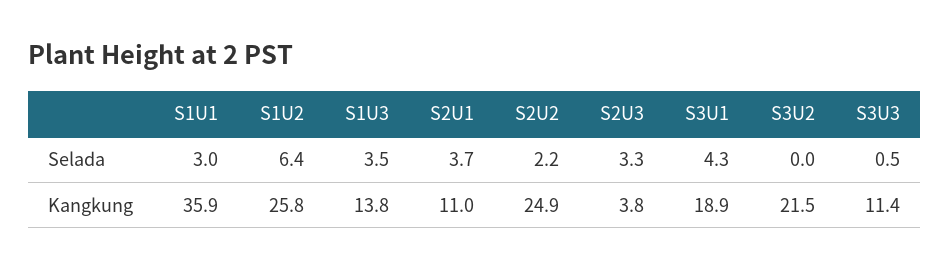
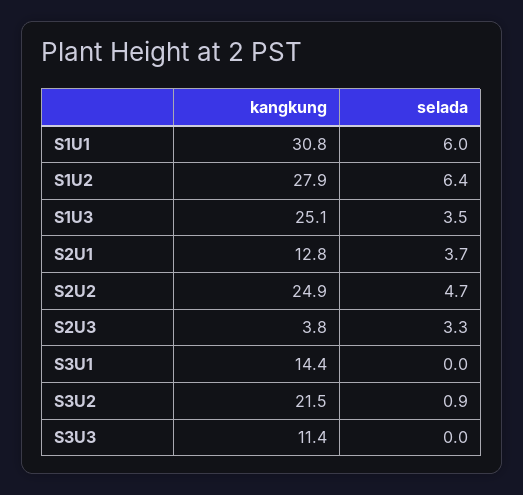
S1U1, Selada: 3 -> 6
S2U2, Selada: 2.2 -> 4.7
S3U1, Selada: 4.3 -> 0
S3U2, Selada: 0 -> 0.9
S3U3, Selada: 0.5 -> 0
S1U1, Kangkung: 35.9 -> 30.8
S1U2, Kangkung: 25.8 -> 27.9
S1U3, Kangkung: 13.8 -> 25.1
S2U1, Kangkung: 11 -> 12.8
S3U1, Kangkung: 18.9 -> 14.4

